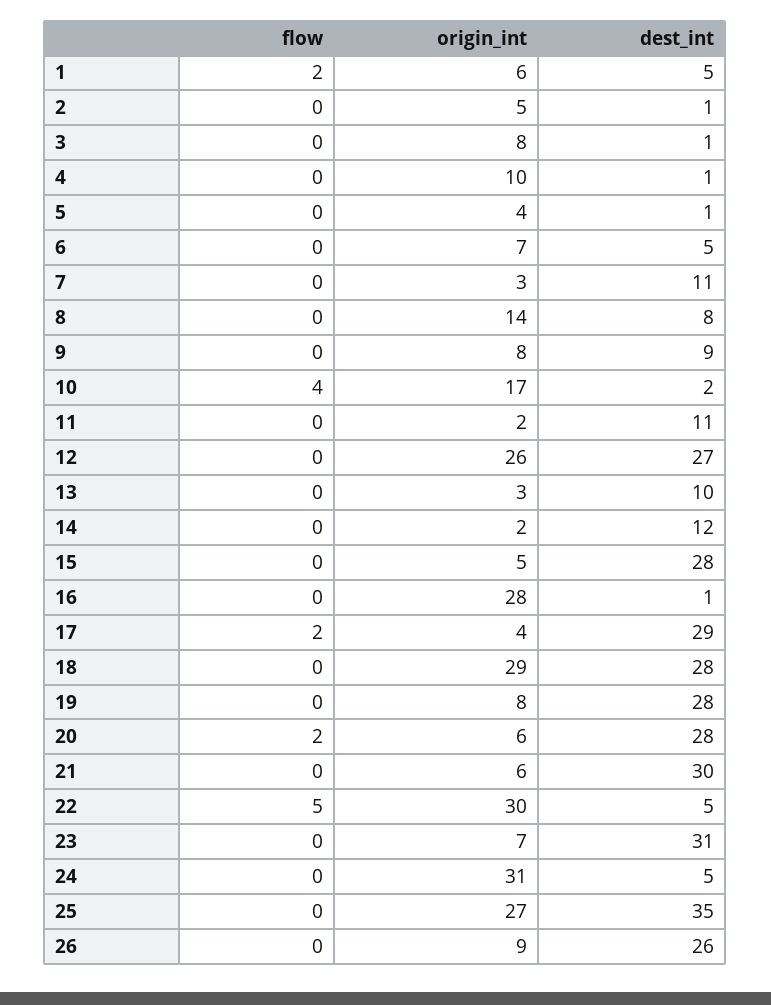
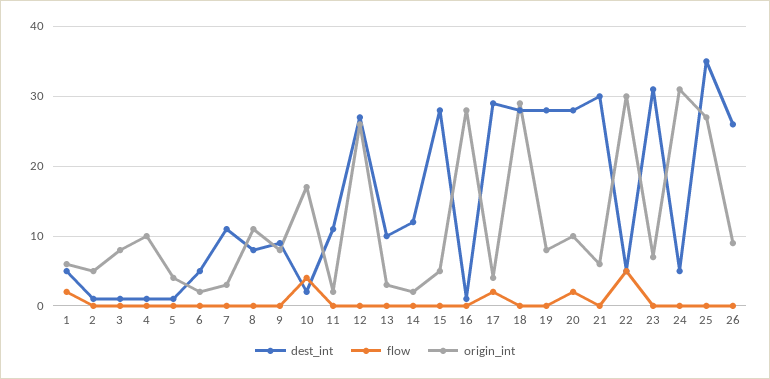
origin_int, 6: 7 -> 2
origin_int, 8: 14 -> 11
origin_int, 20: 6 -> 10

